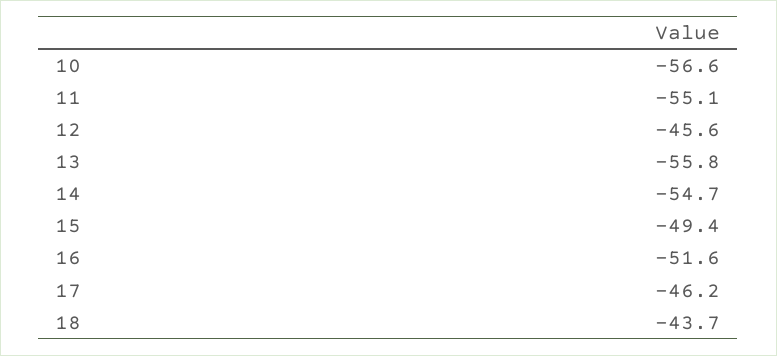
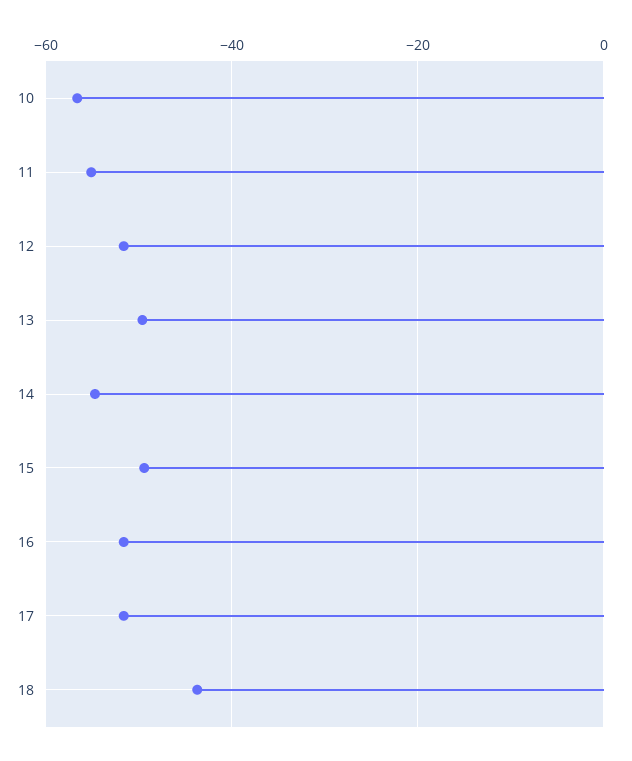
12: -45.6 -> -52
13: -55.8 -> -50
17: -46.2 -> -52

